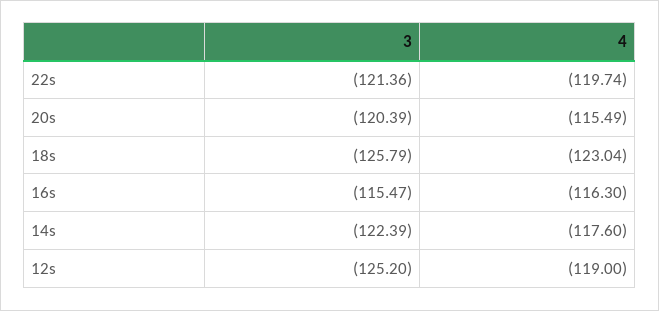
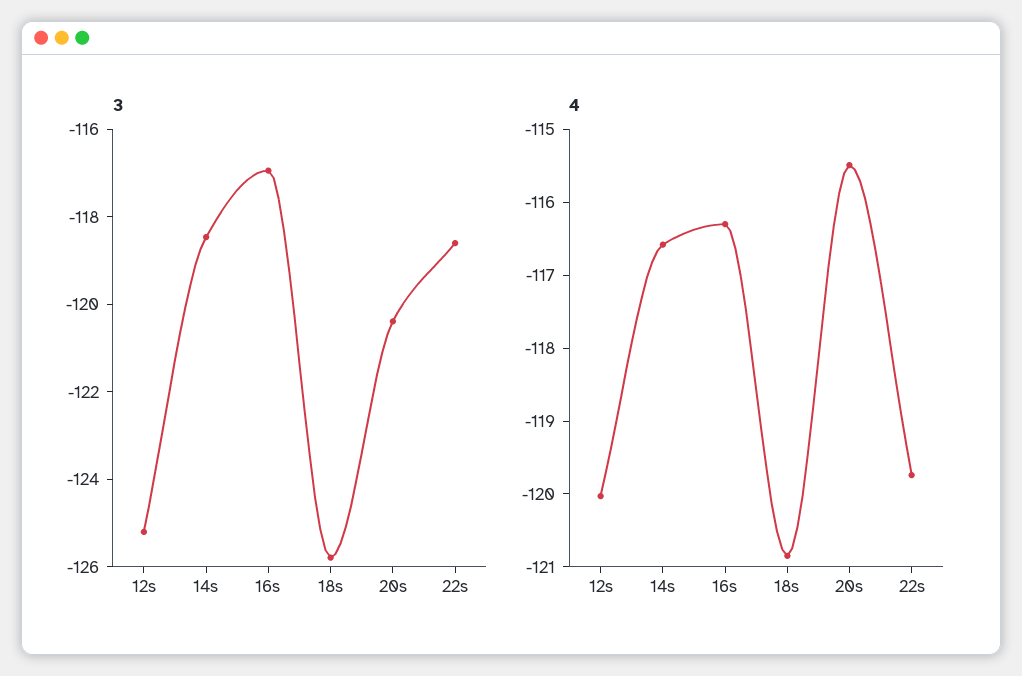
3, 22s: -121.36 -> -118.5
4, 18s: -123.04 -> -120.8
3, 16s: -115.47 -> -117
3, 14s: -122.39 -> -118.5
4, 14s: -117.6 -> -116.6
4, 12s: -119 -> -120

